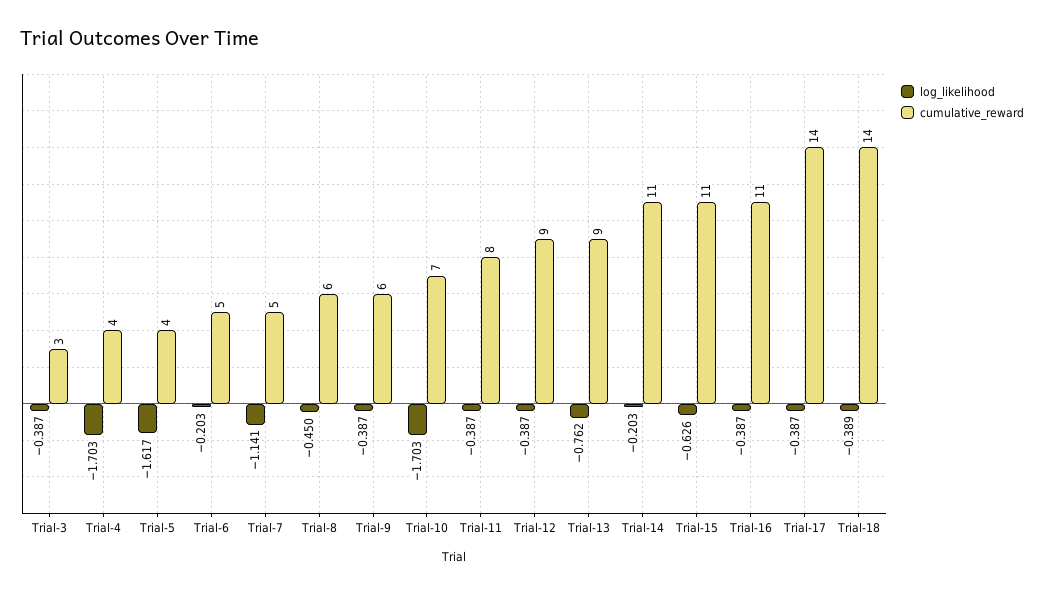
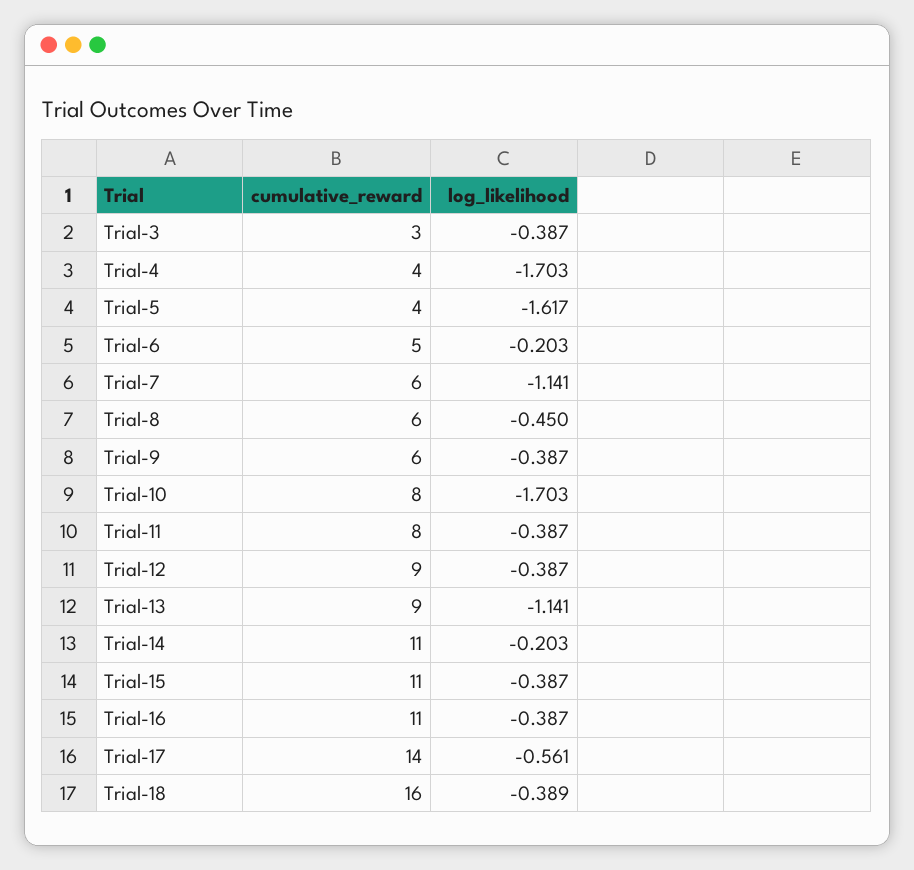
cumulative_reward, Trial-7: 5 -> 6
cumulative_reward, Trial-10: 7 -> 8
log_likelihood, Trial-13: -0.762 -> -1.141
log_likelihood, Trial-15: -0.626 -> -0.387
log_likelihood, Trial-17: -0.387 -> -0.561
cumulative_reward, Trial-18: 14 -> 16

